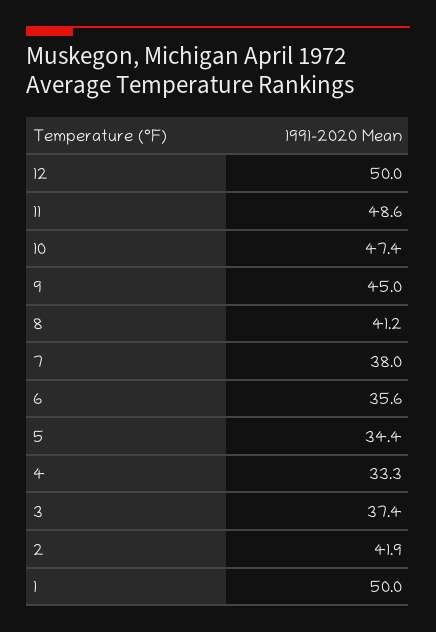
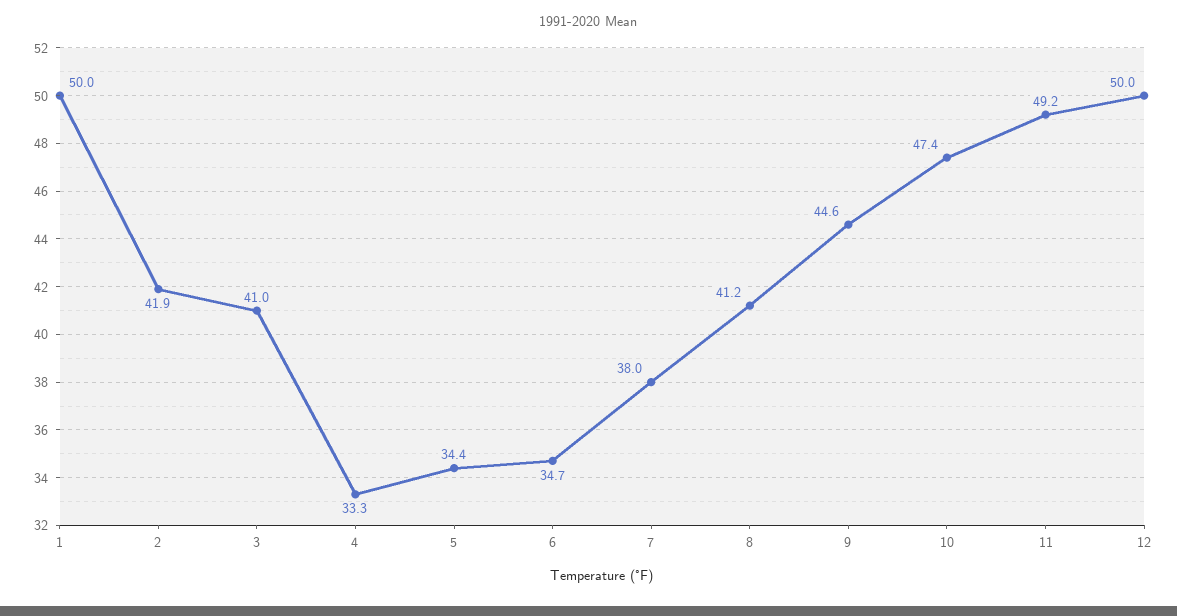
11: 48.6 -> 49.2
9: 45 -> 44.6
6: 35.6 -> 34.7
3: 37.4 -> 41

